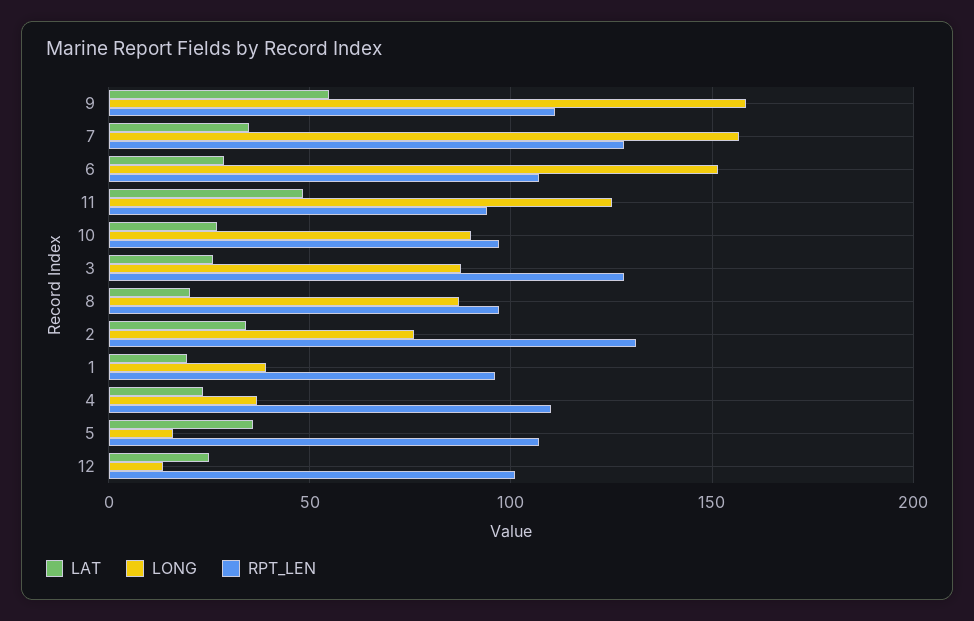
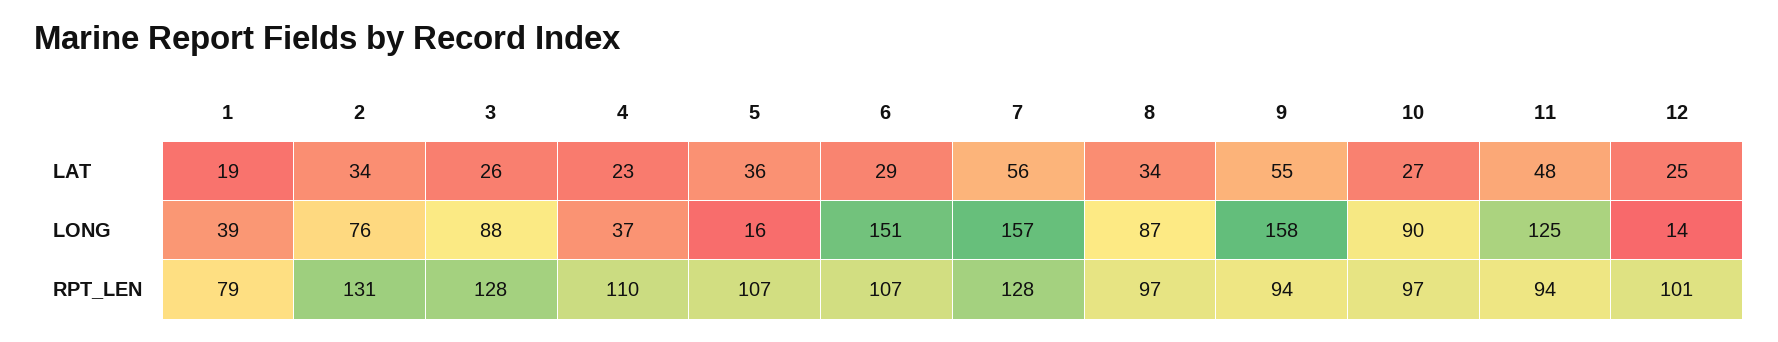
RPT_LEN, 9: 110 -> 94
LAT, 7: 35 -> 56
LAT, 8: 20 -> 34
RPT_LEN, 1: 95 -> 79

